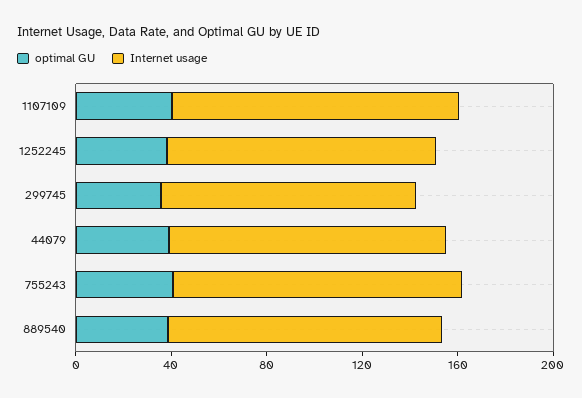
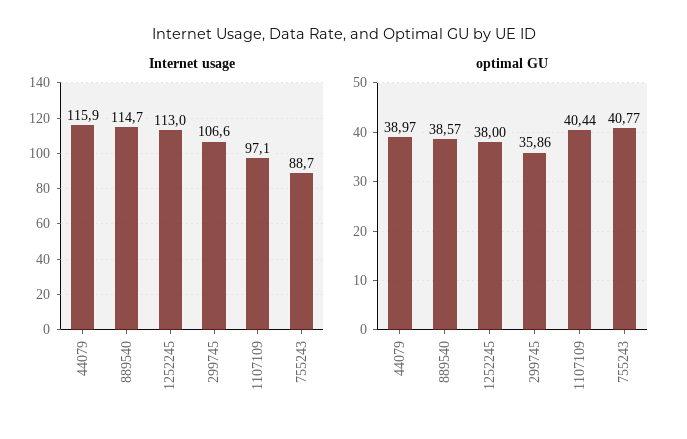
Internet usage, 1107109: 120 -> 97.1
Internet usage, 755243: 120 -> 88.7

